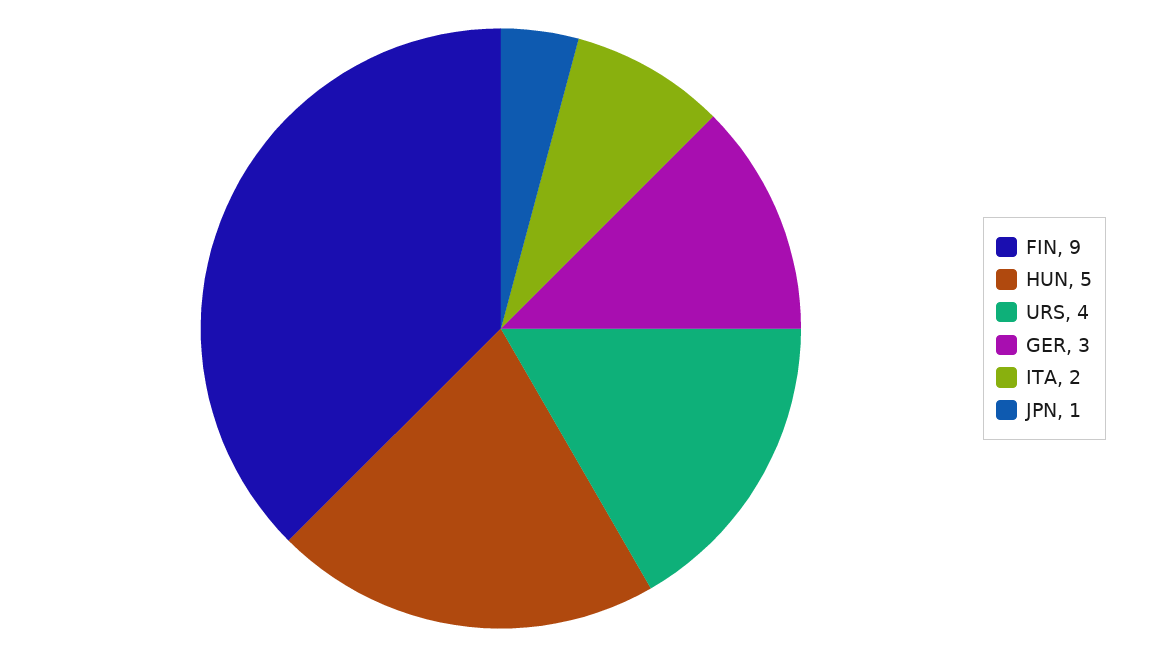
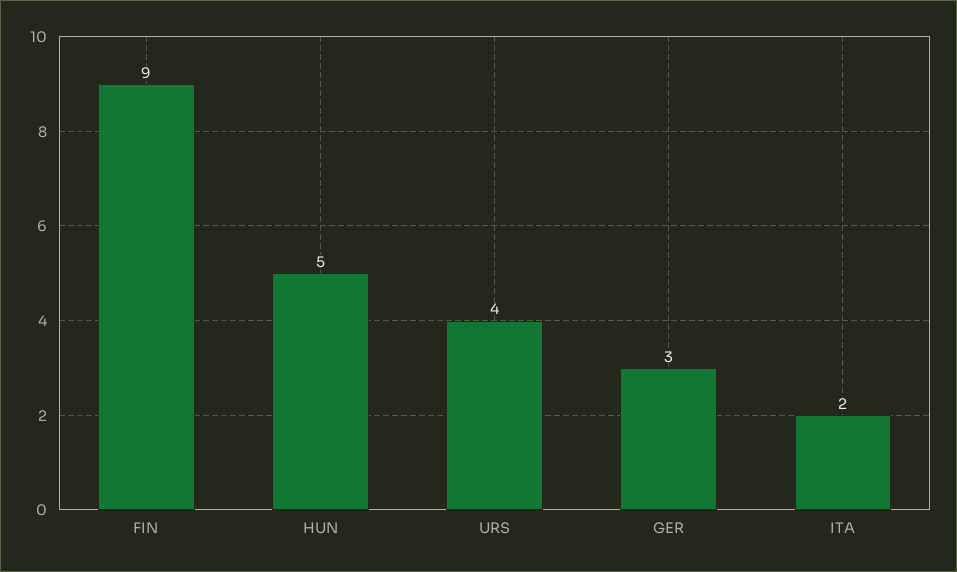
JPN: 1 -> none

